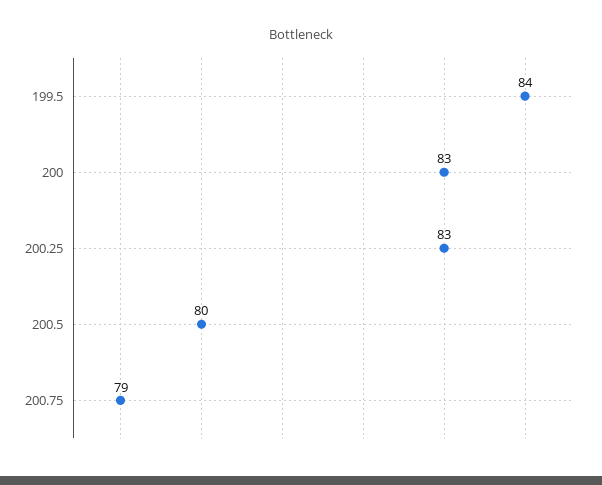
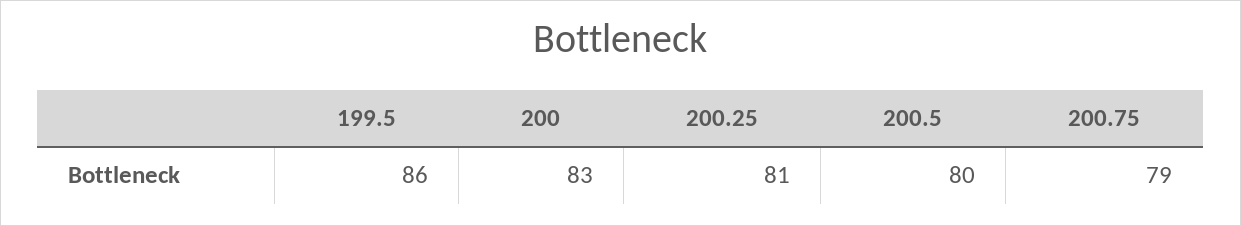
199.5: 84 -> 86
200.25: 83 -> 81

